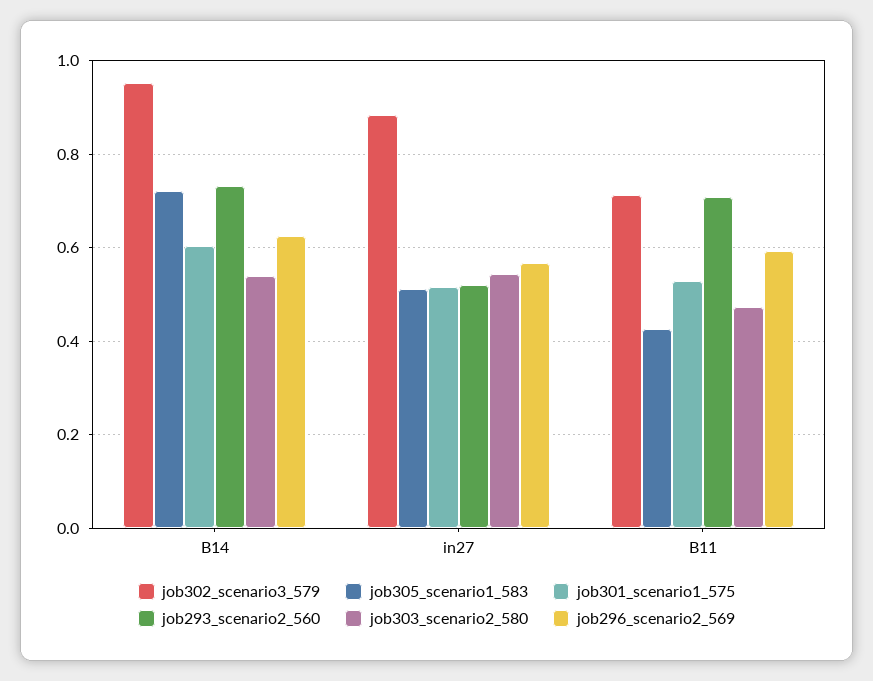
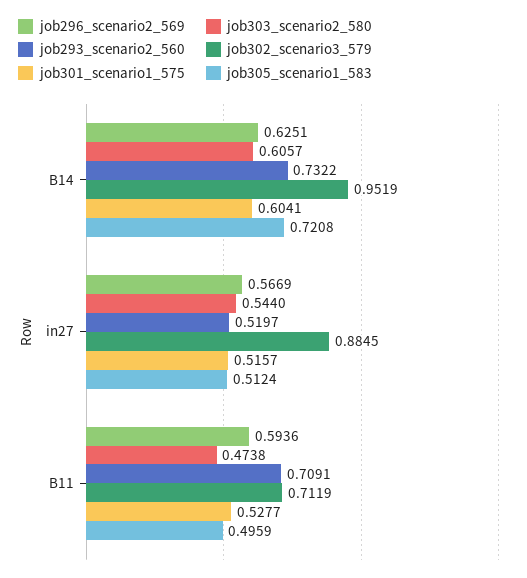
job303_scenario2_580, B14: 0.54 -> 0.6057
job305_scenario1_583, B11: 0.42 -> 0.4959

